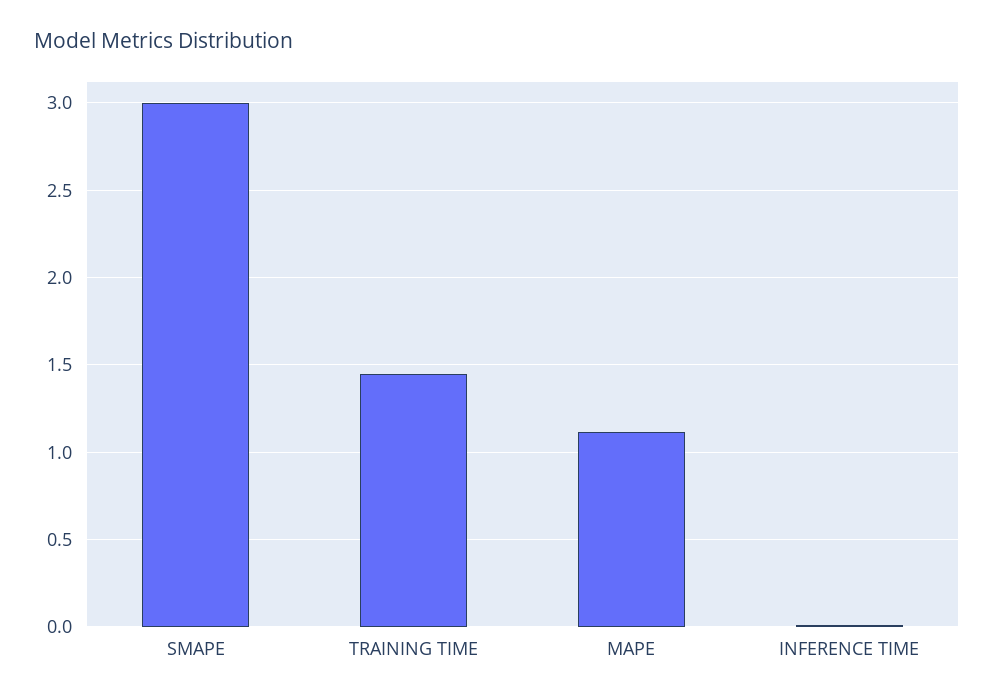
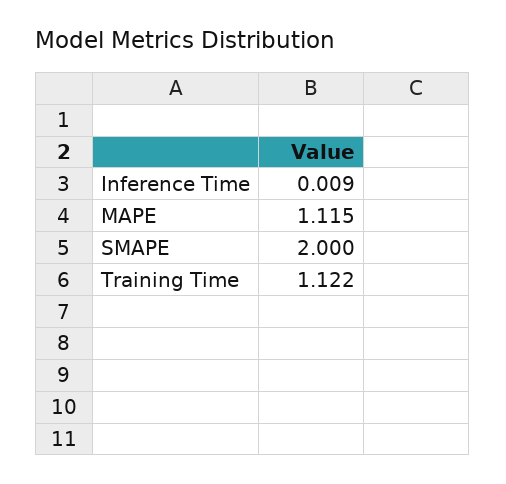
SMAPE: 3 -> 2
TRAINING TIME: 1.45 -> 1.122

